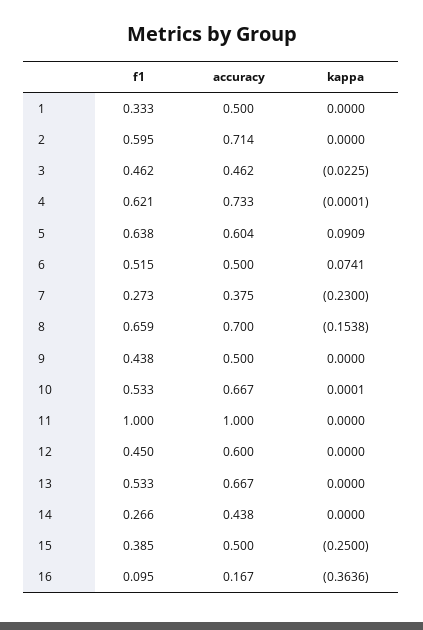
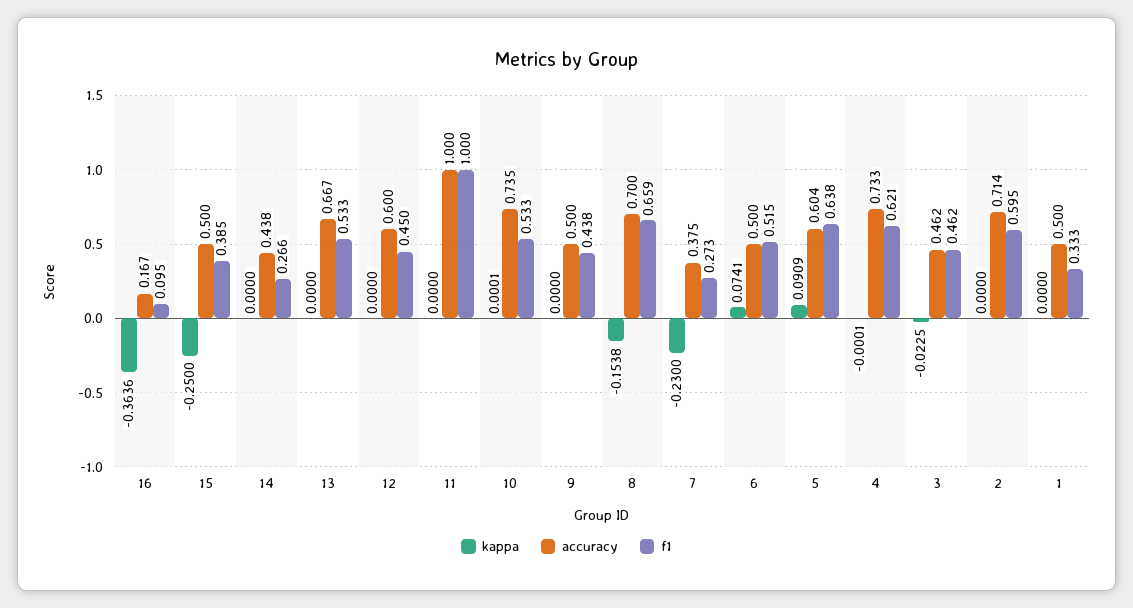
accuracy, 10: 0.667 -> 0.735

